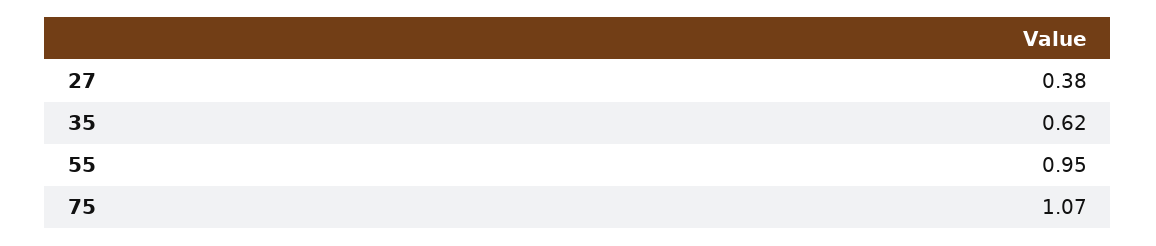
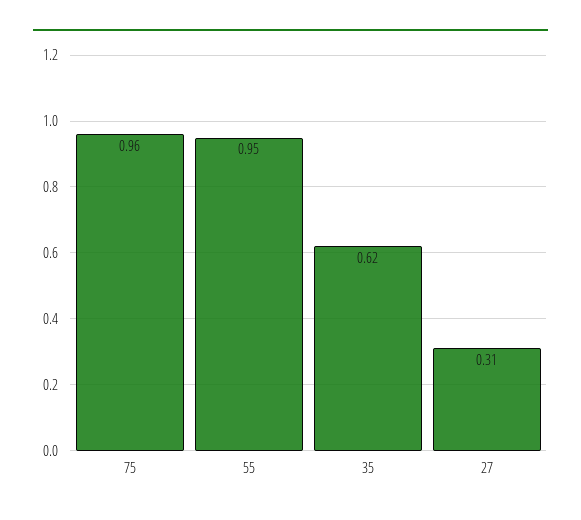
27: 0.38 -> 0.31
75: 1.07 -> 0.96

